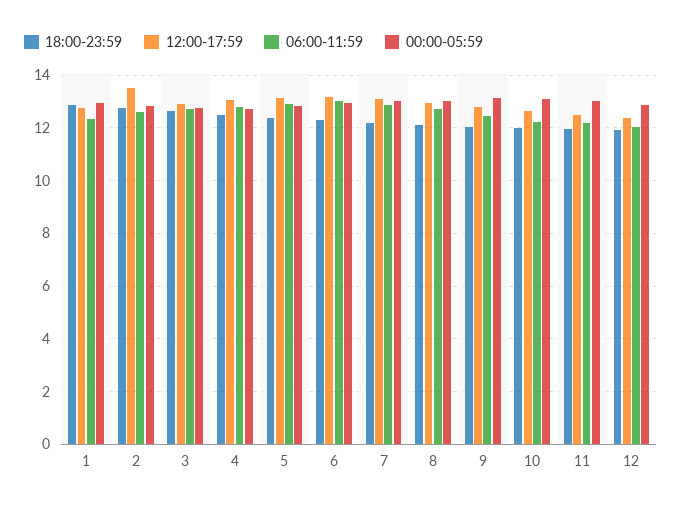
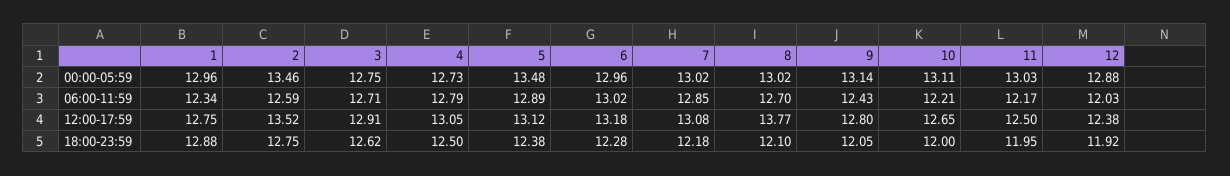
00:00-05:59, 2: 12.75 -> 13.46
00:00-05:59, 5: 12.75 -> 13.48
12:00-17:59, 8: 13 -> 13.77

